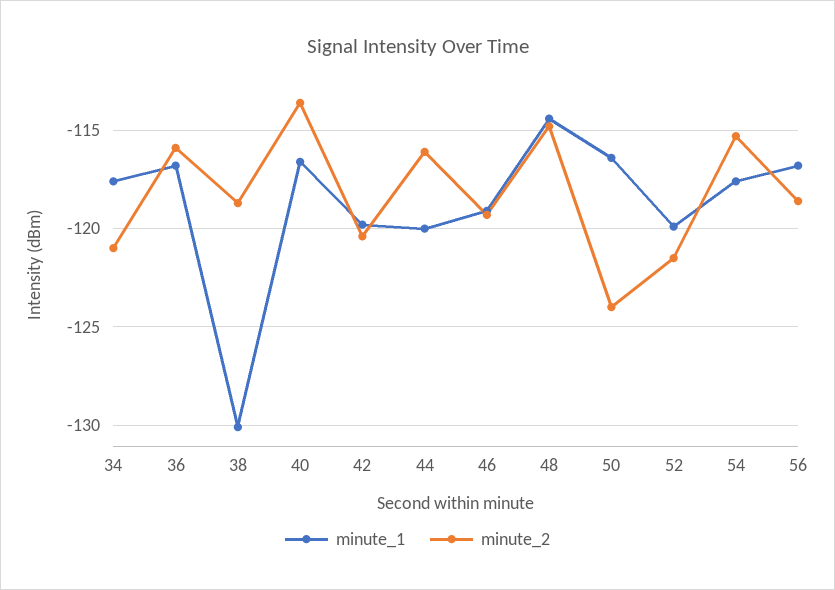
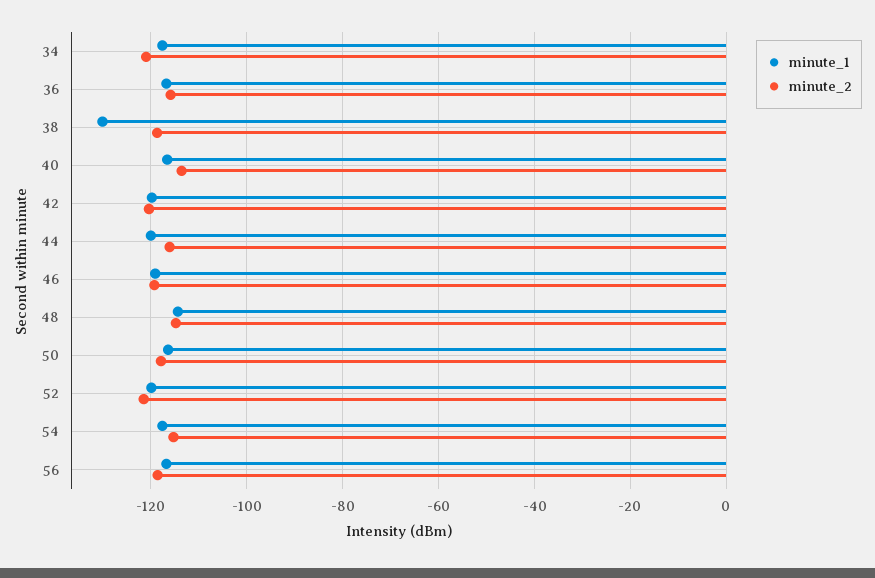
minute_2, 50: -124 -> -118

